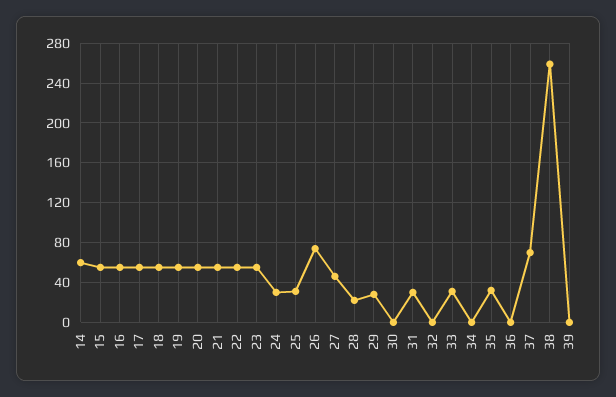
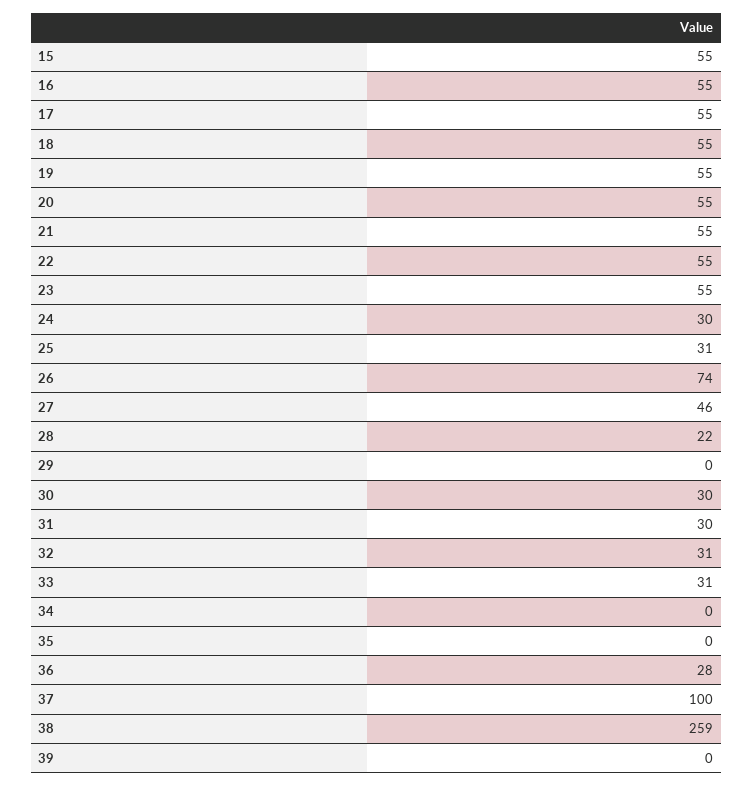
14: 60 -> none
29: 30 -> 0
30: 0 -> 30
32: 0 -> 31
35: 30 -> 0
36: 0 -> 28
37: 70 -> 100

